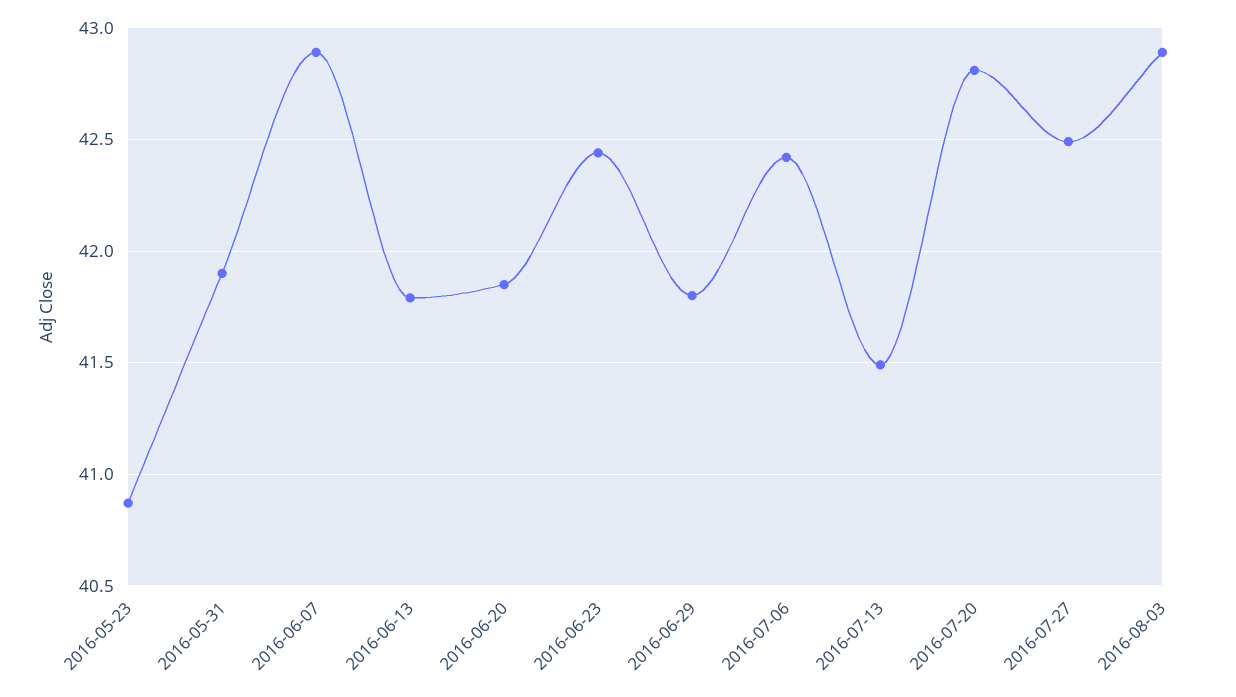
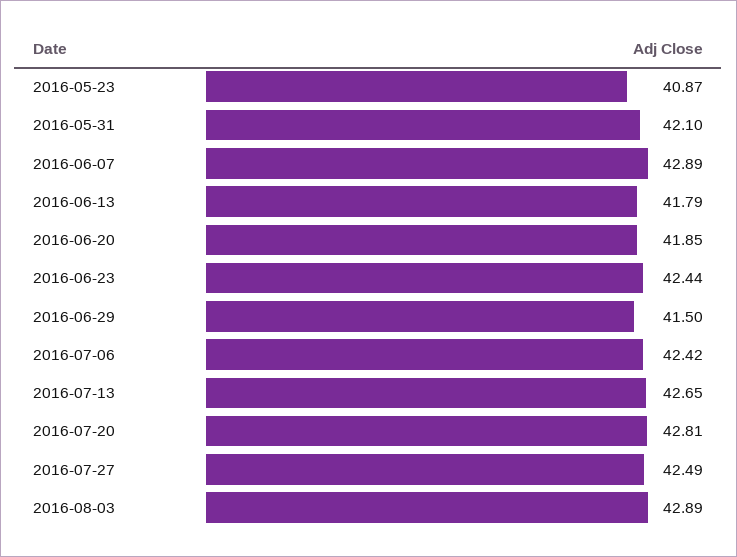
2016-05-31: 41.9 -> 42.1
2016-06-29: 41.8 -> 41.5
2016-07-13: 41.5 -> 42.65

